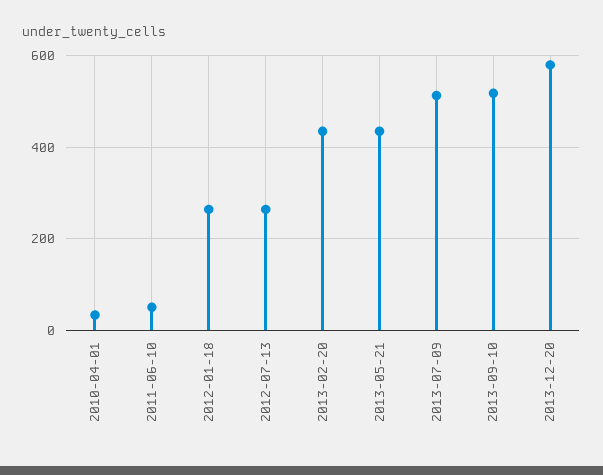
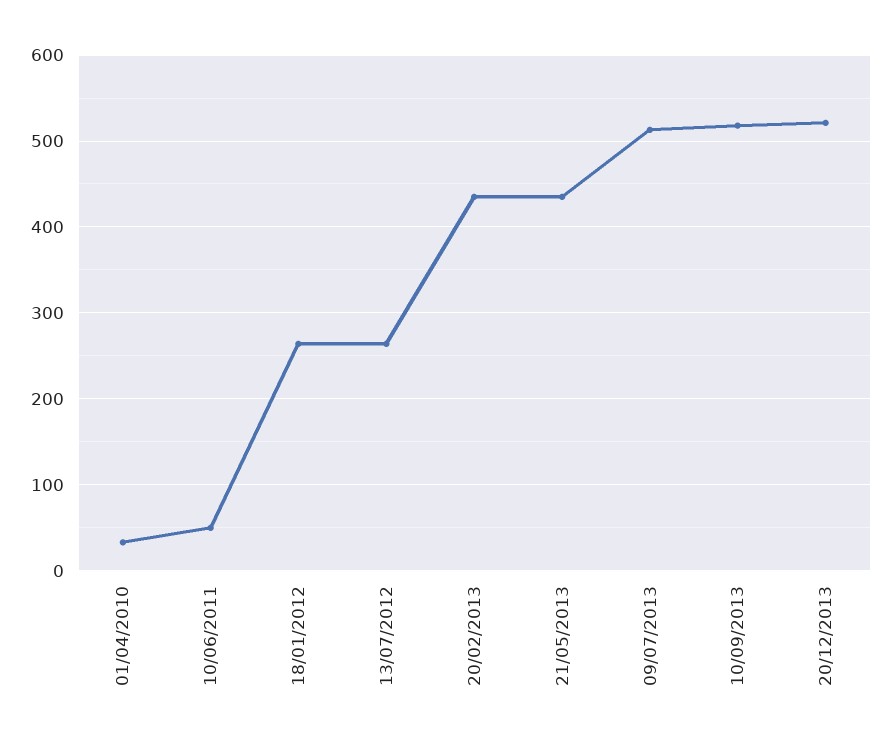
2013-12-20: 580 -> 520

